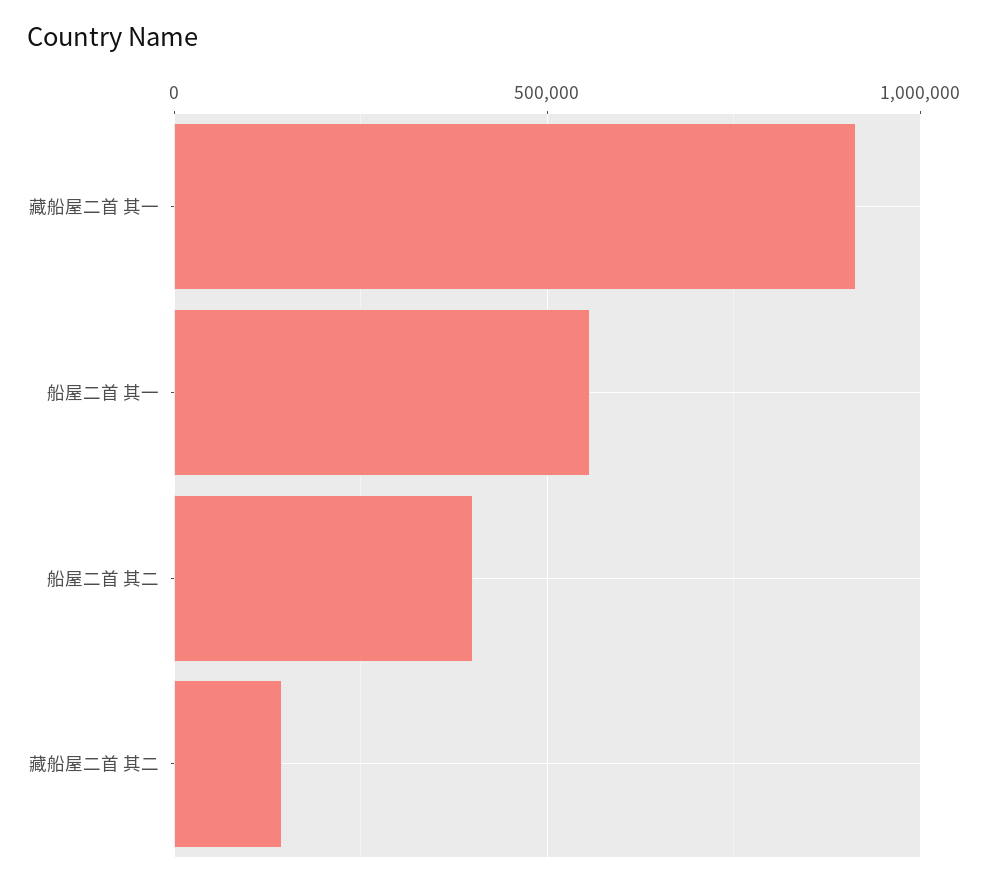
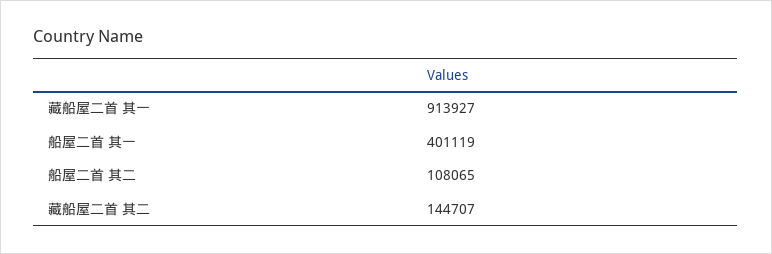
船屋二首 其一: 550000 -> 401119
船屋二首 其二: 400000 -> 108065

